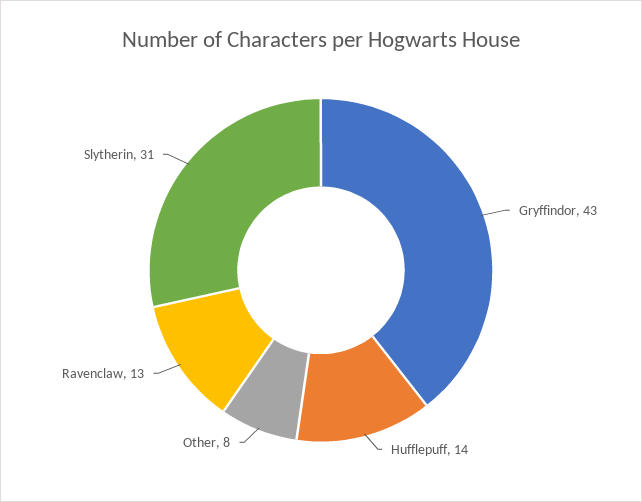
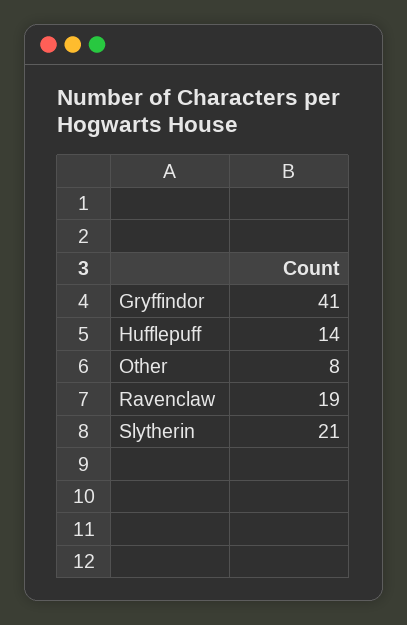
Gryffindor: 43 -> 41
Ravenclaw: 13 -> 19
Slytherin: 31 -> 21

